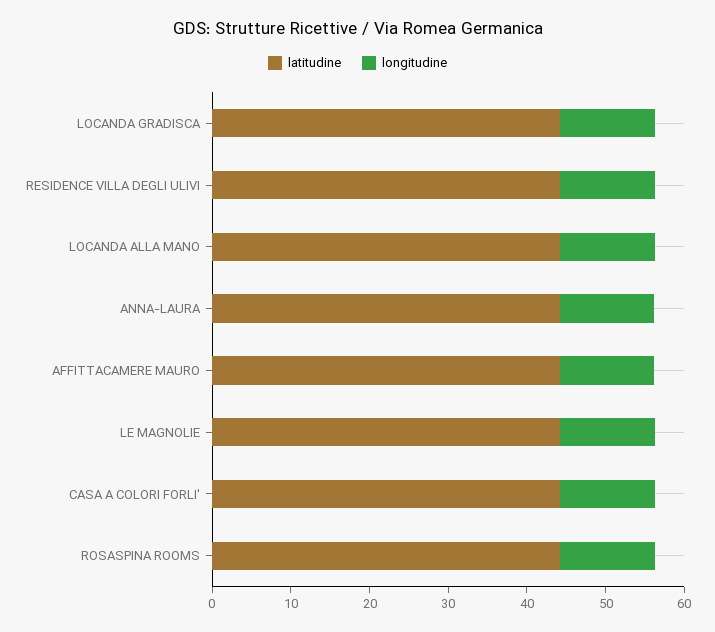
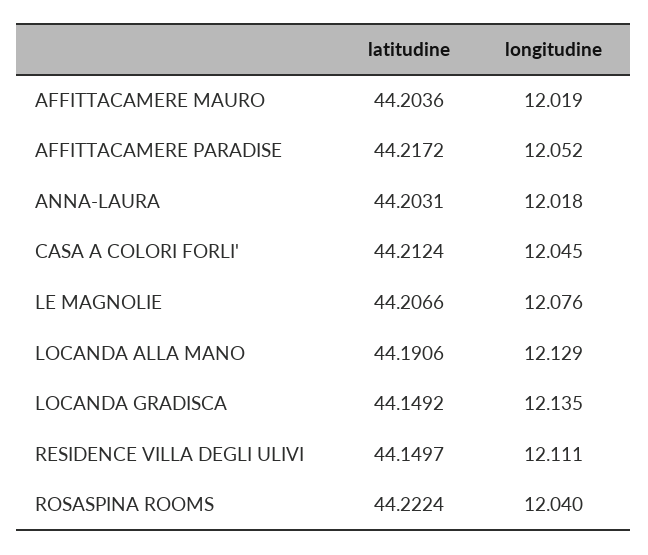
latitudine, AFFITTACAMERE PARADISE: none -> 44.2172
longitudine, AFFITTACAMERE PARADISE: none -> 12.052

